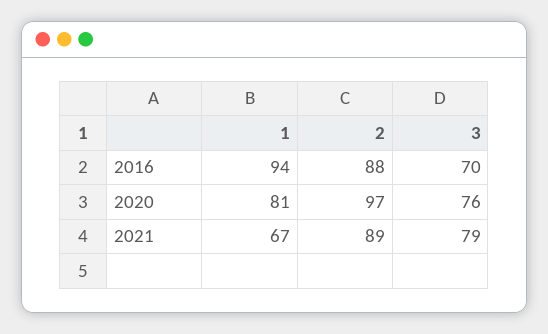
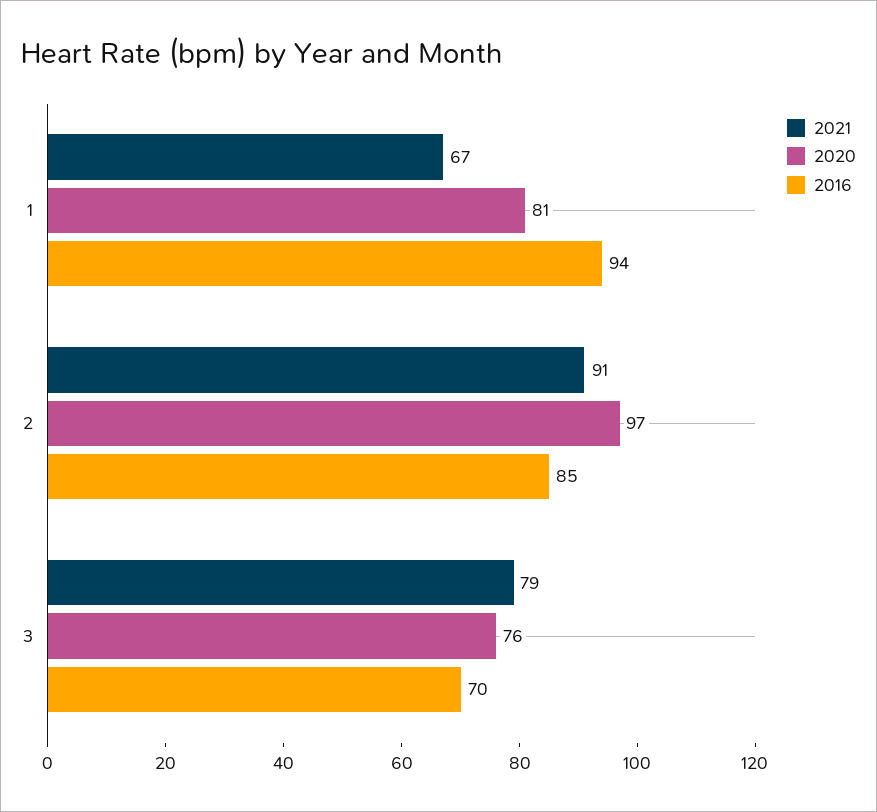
2016, 2: 88 -> 85
2021, 2: 89 -> 91

